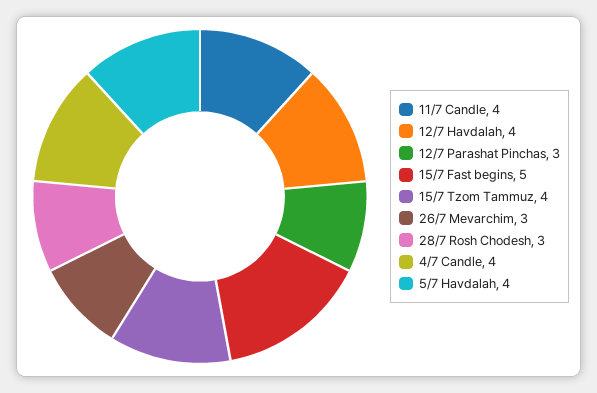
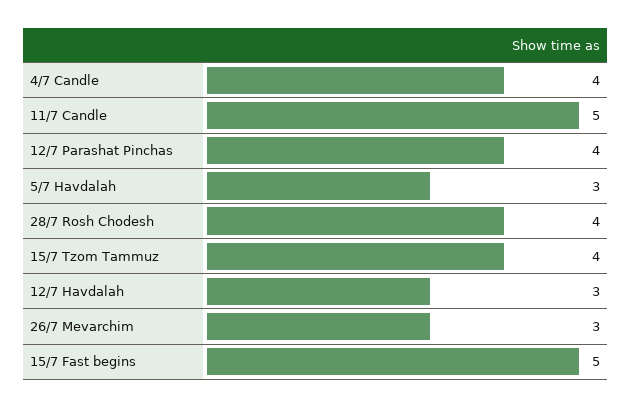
11/7 Candle: 4 -> 5
12/7 Havdalah: 4 -> 3
12/7 Parashat Pinchas: 3 -> 4
28/7 Rosh Chodesh: 3 -> 4
5/7 Havdalah: 4 -> 3

